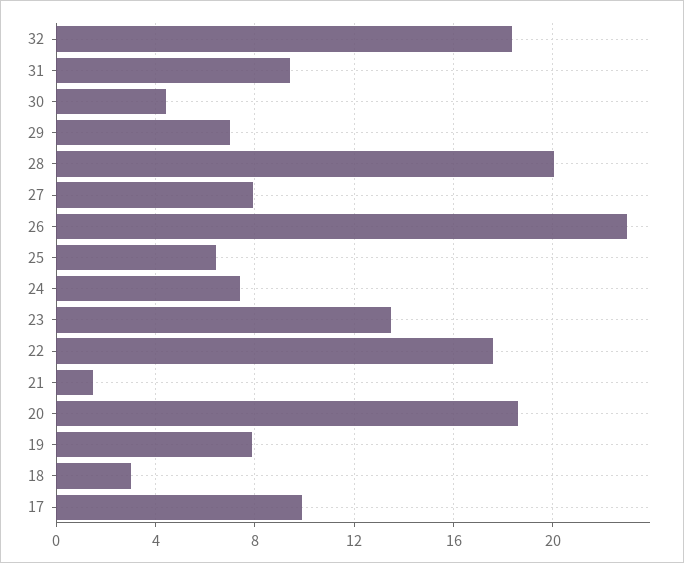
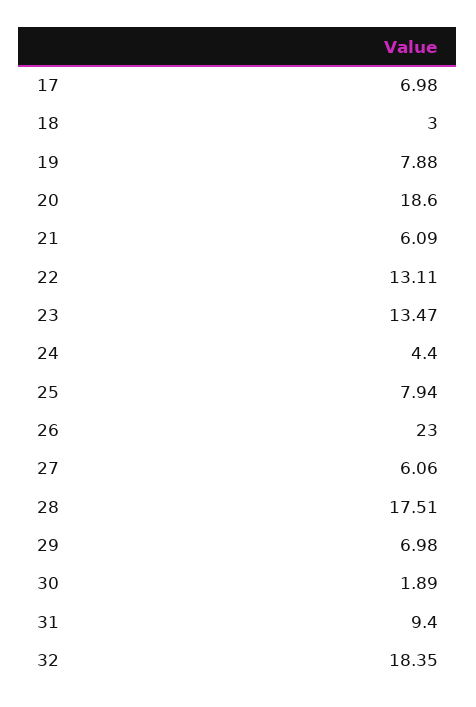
30: 4.5 -> 1.89
28: 20 -> 17.51
27: 8 -> 6.06
25: 6.5 -> 7.94
24: 7.5 -> 4.4
22: 17.5 -> 13.11
21: 1.5 -> 6.09
17: 10 -> 6.98

